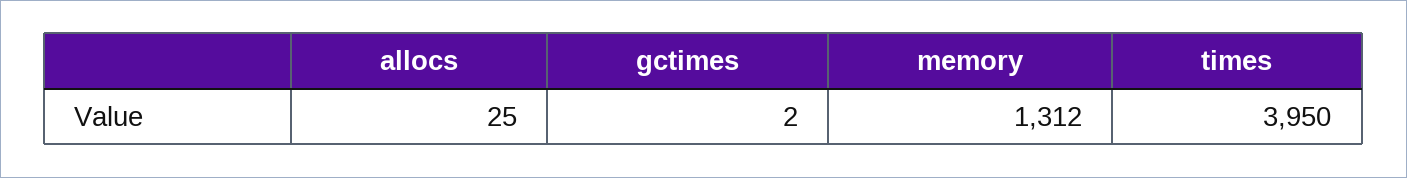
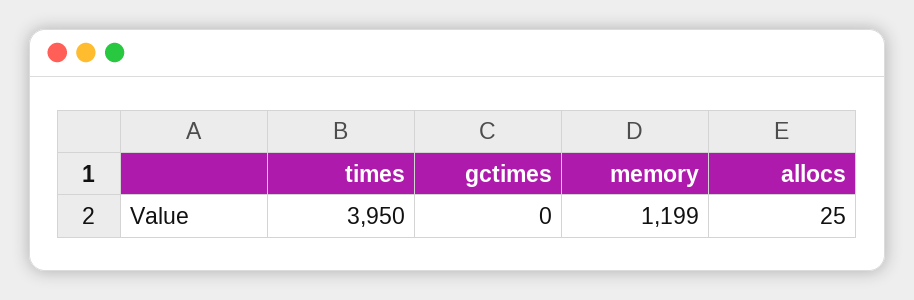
gctimes: 2 -> 0
memory: 1312 -> 1199

